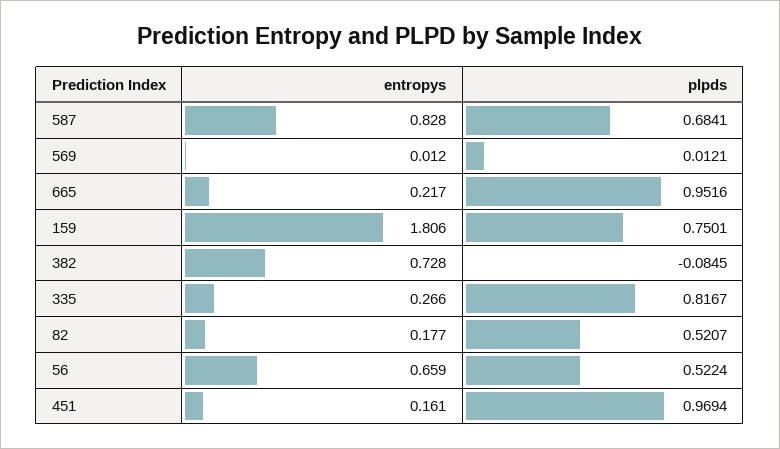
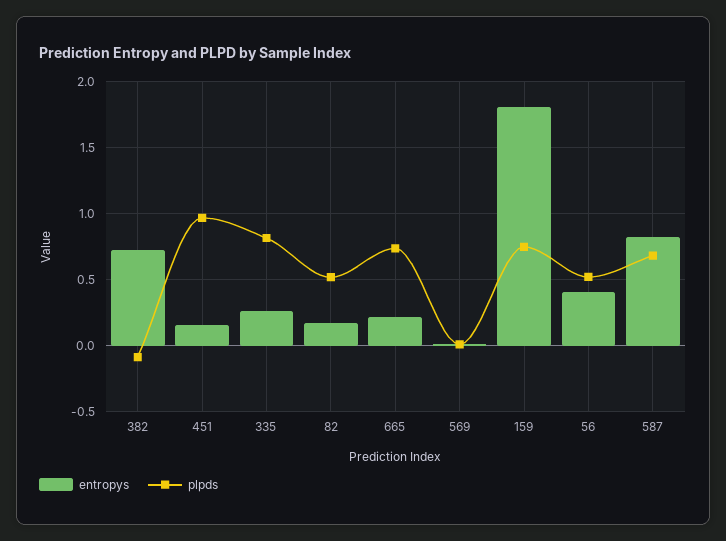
plpds, 665: 0.9516 -> 0.75
entropys, 56: 0.659 -> 0.4

